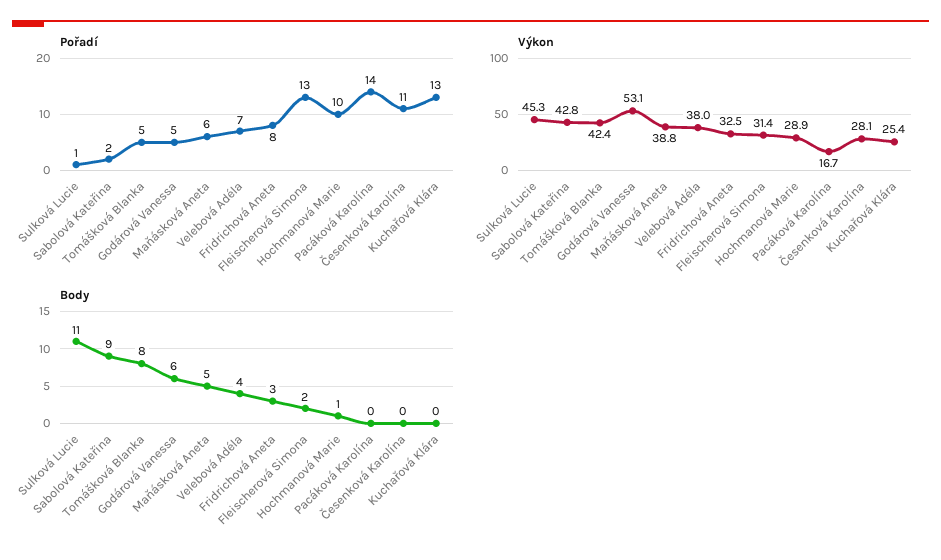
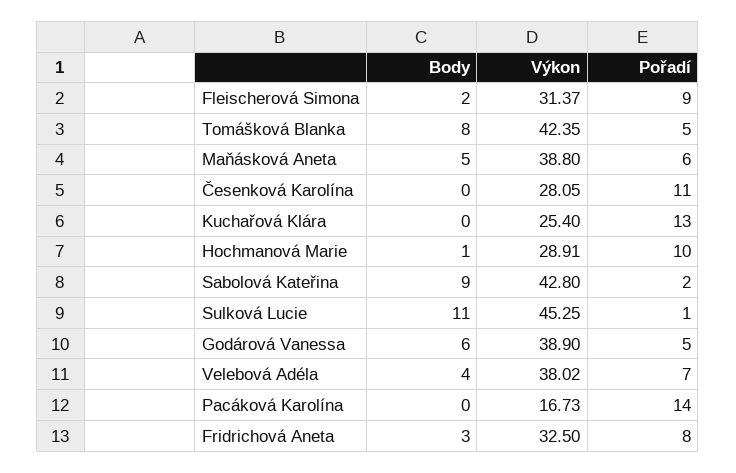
Pořadí, Fleischerová Simona: 13 -> 9
Výkon, Godárová Vanessa: 53.1 -> 38.9

